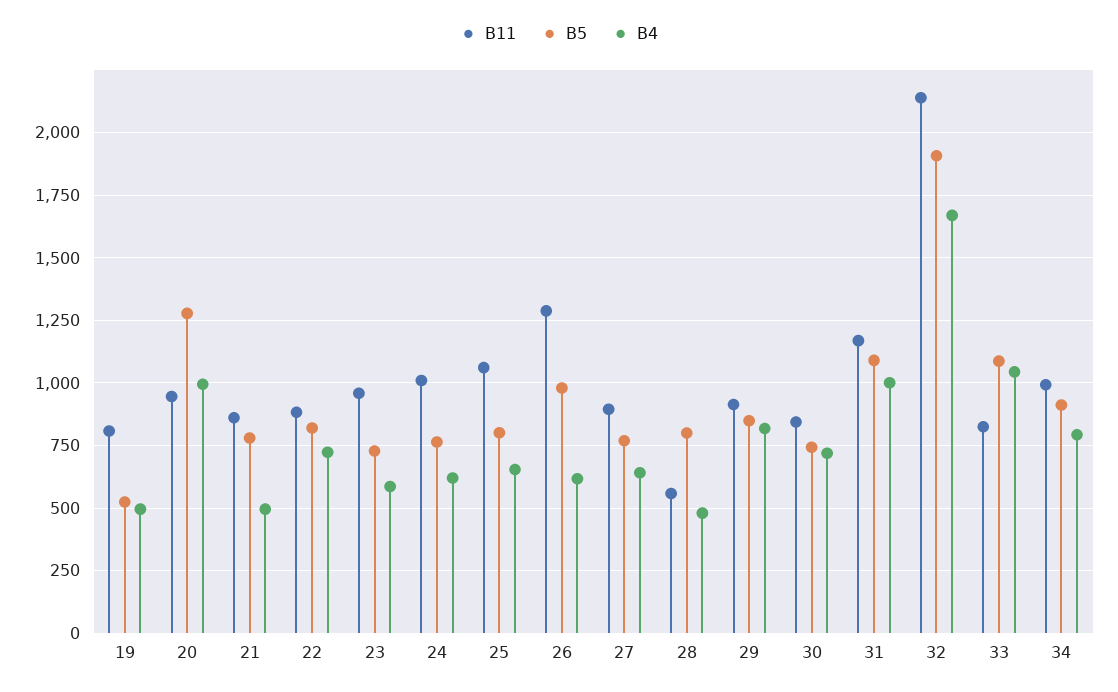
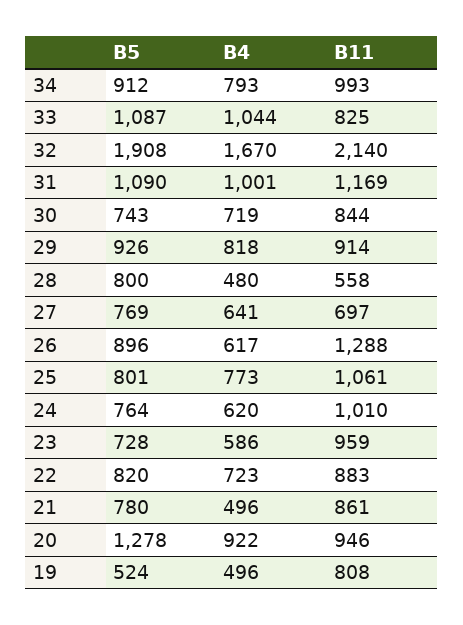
B4, 20: 1000 -> 922
B4, 25: 650 -> 773
B5, 26: 975 -> 896
B11, 27: 900 -> 697
B5, 29: 850 -> 926

